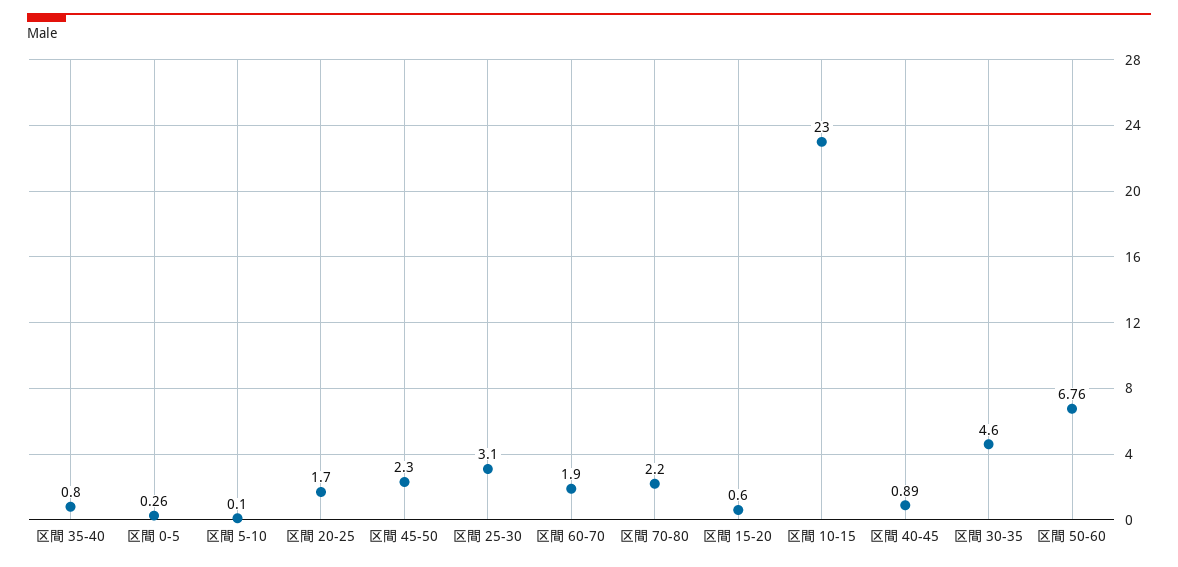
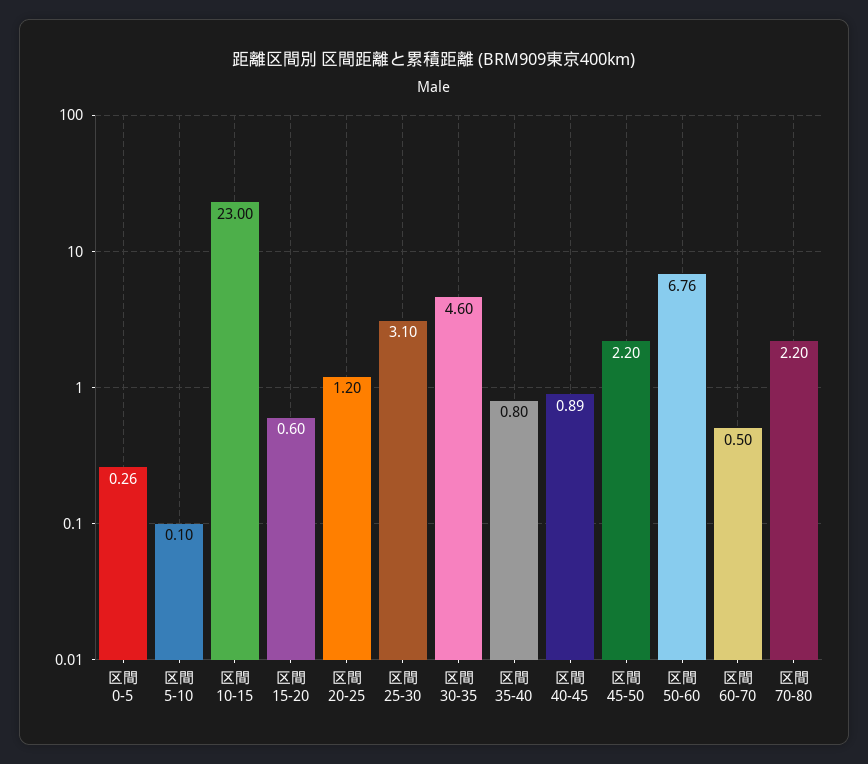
区間 20-25: 1.7 -> 1.2
区間 45-50: 2.3 -> 2.2
区間 60-70: 1.9 -> 0.5

